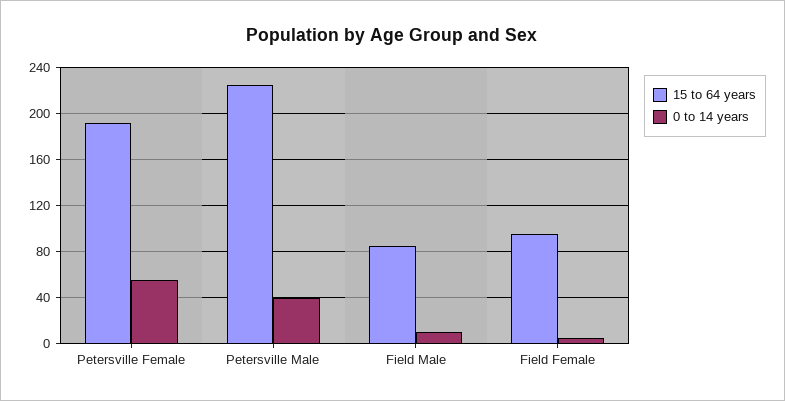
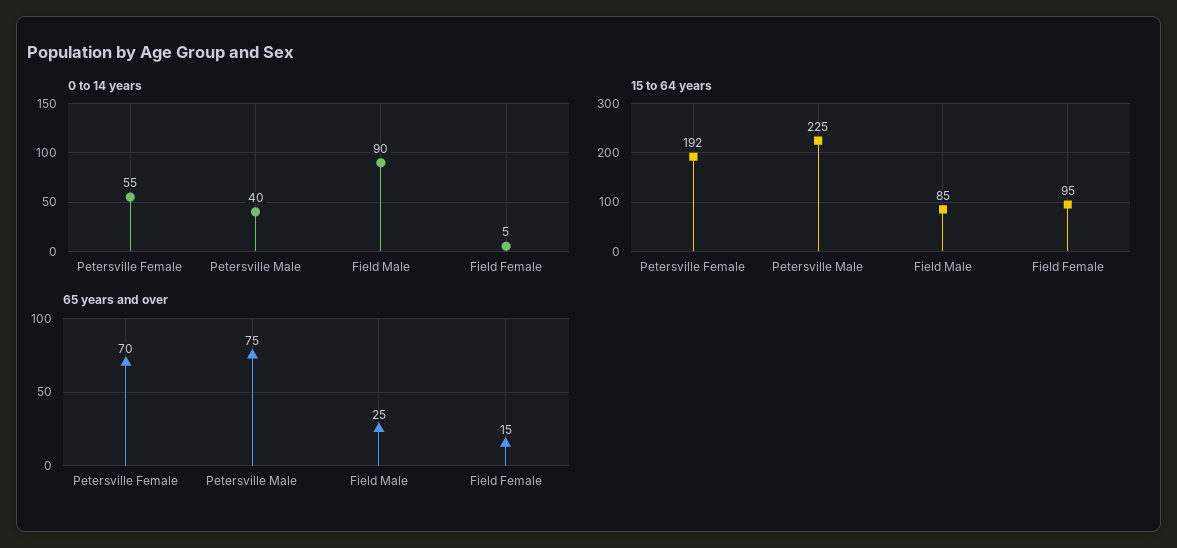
0 to 14 years, Field Male: 10 -> 90
65 years and over, Petersville Female: none -> 70
65 years and over, Petersville Male: none -> 75
65 years and over, Field Male: none -> 25
65 years and over, Field Female: none -> 15

